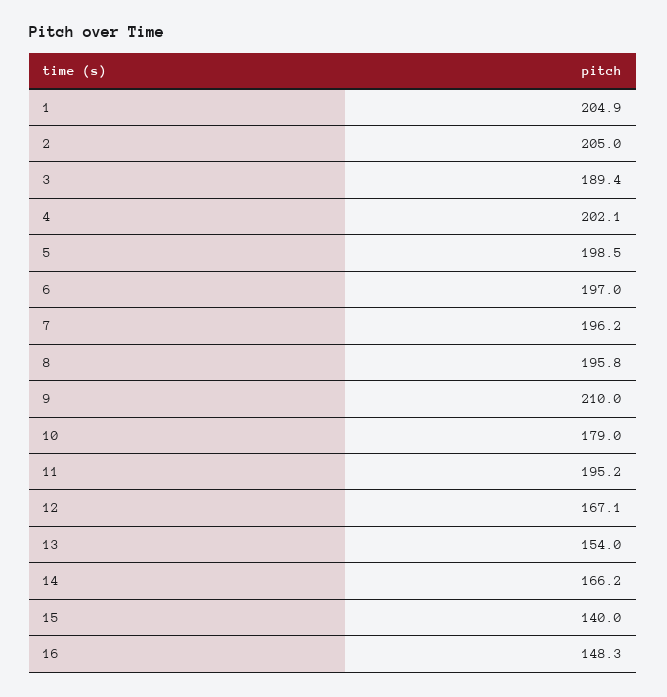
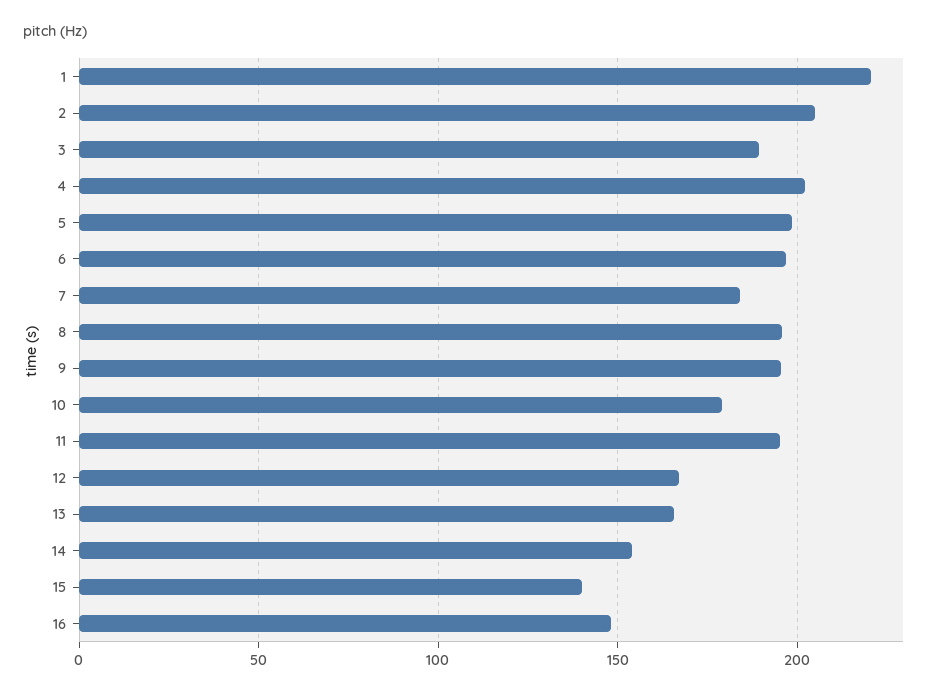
1: 204.9 -> 220
7: 196.2 -> 185
9: 210 -> 195
13: 154 -> 165
14: 166.2 -> 155

